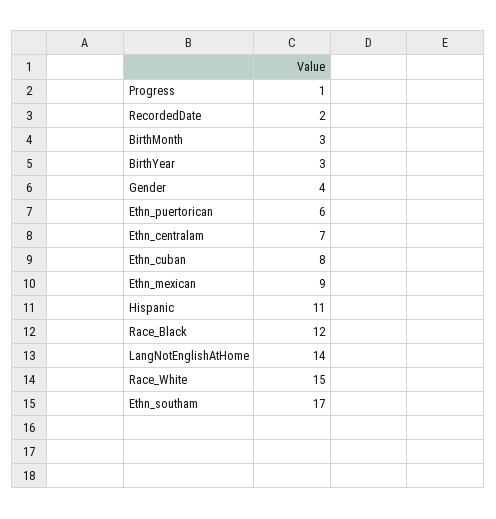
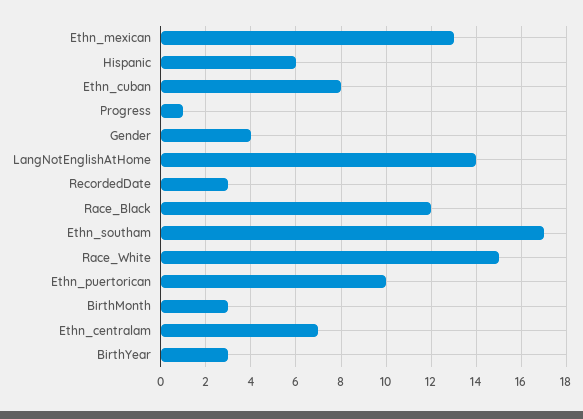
RecordedDate: 2 -> 3
Ethn_puertorican: 6 -> 10
Ethn_mexican: 9 -> 13
Hispanic: 11 -> 6

